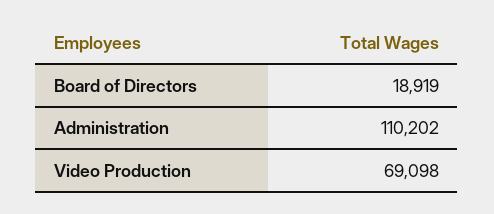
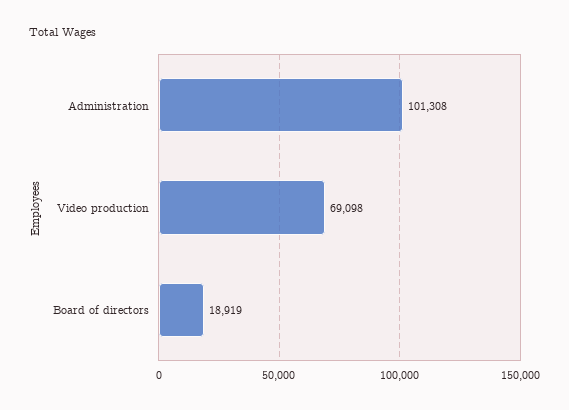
Administration: 110202 -> 101308

